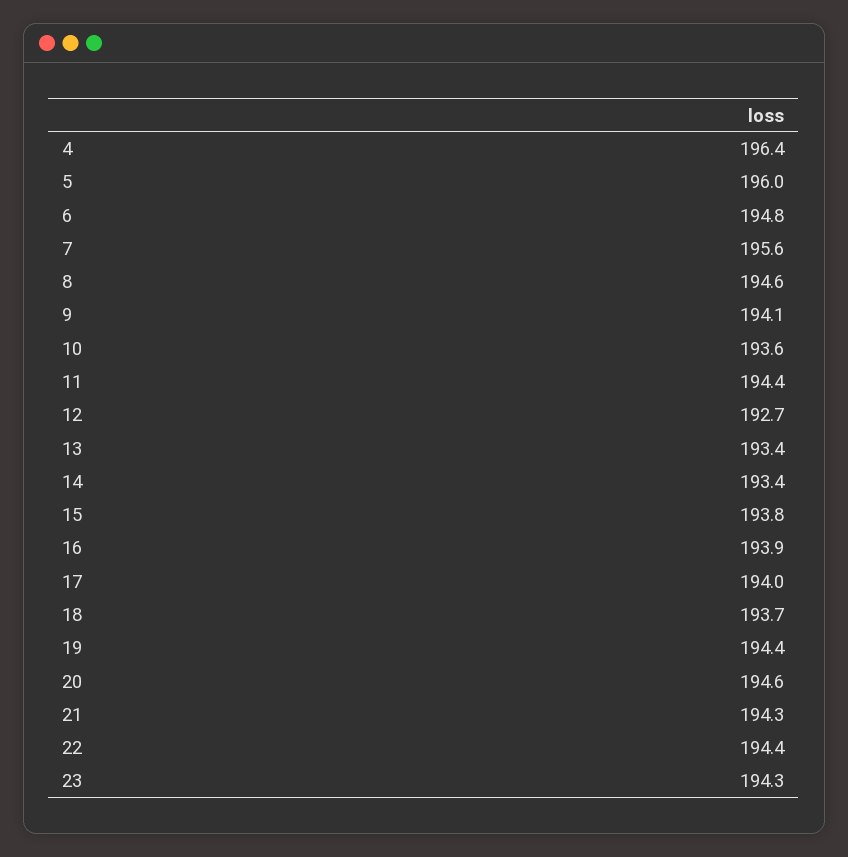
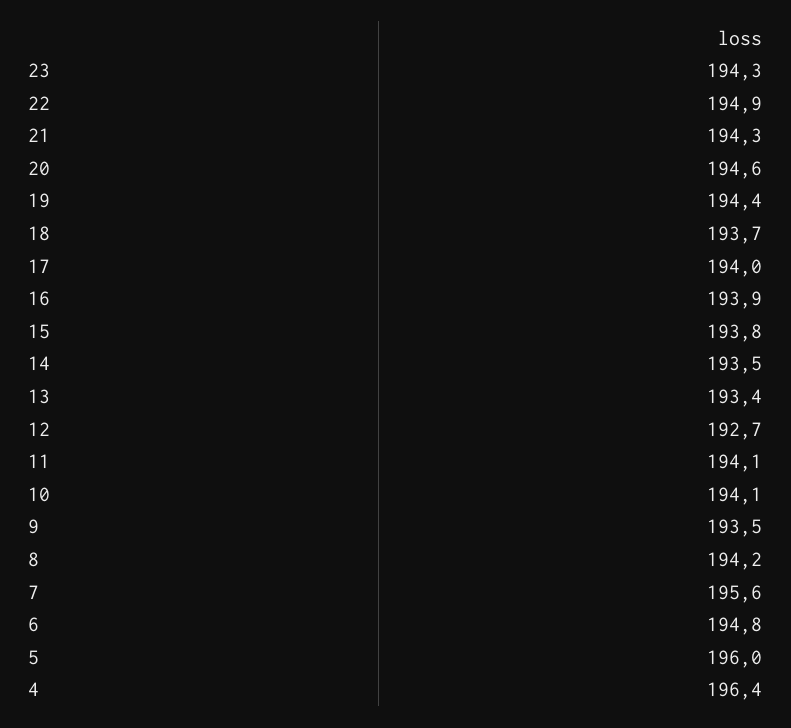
8: 194.6 -> 194.2
9: 194.1 -> 193.5
10: 193.6 -> 194.1
11: 194.4 -> 194.1
14: 193.4 -> 193.5
22: 194.4 -> 194.9

